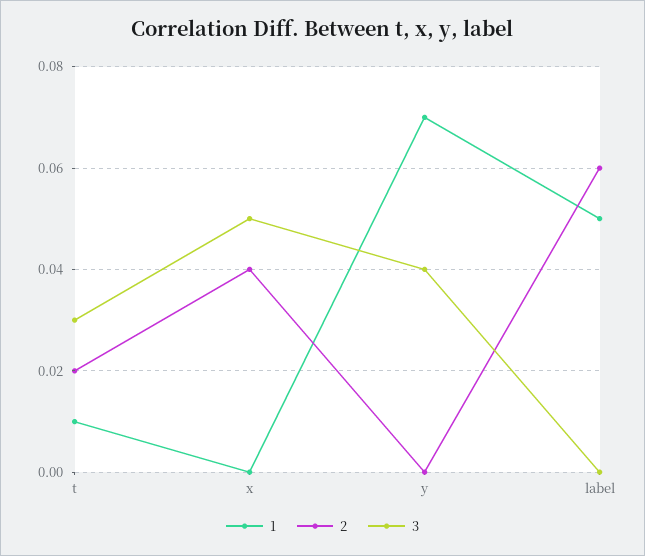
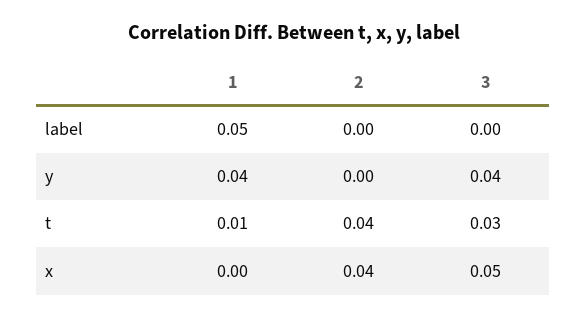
2, t: 0.02 -> 0.04
1, y: 0.07 -> 0.04
2, label: 0.06 -> 0

